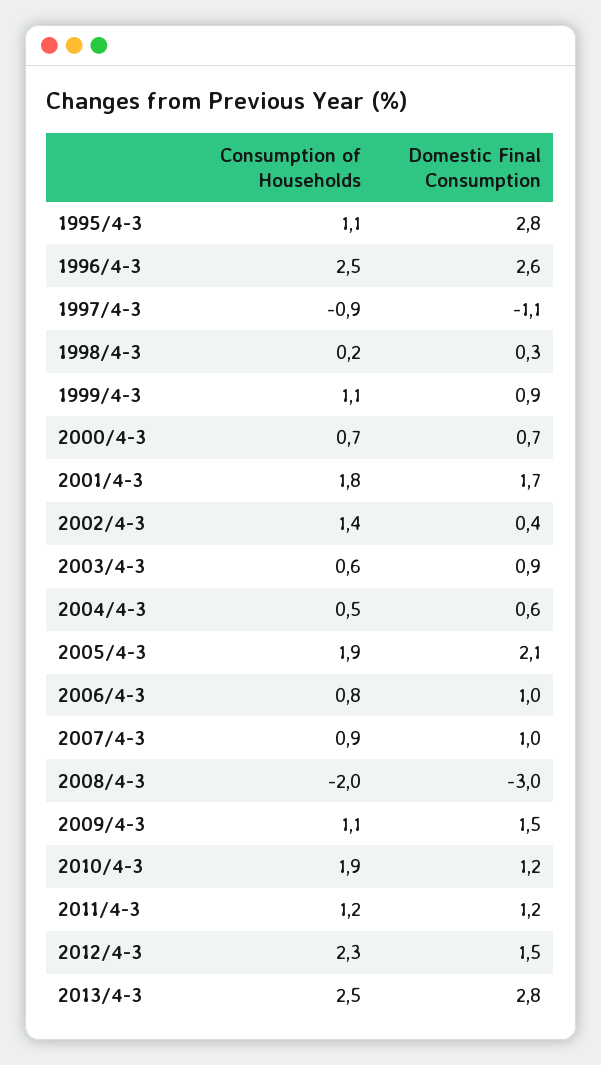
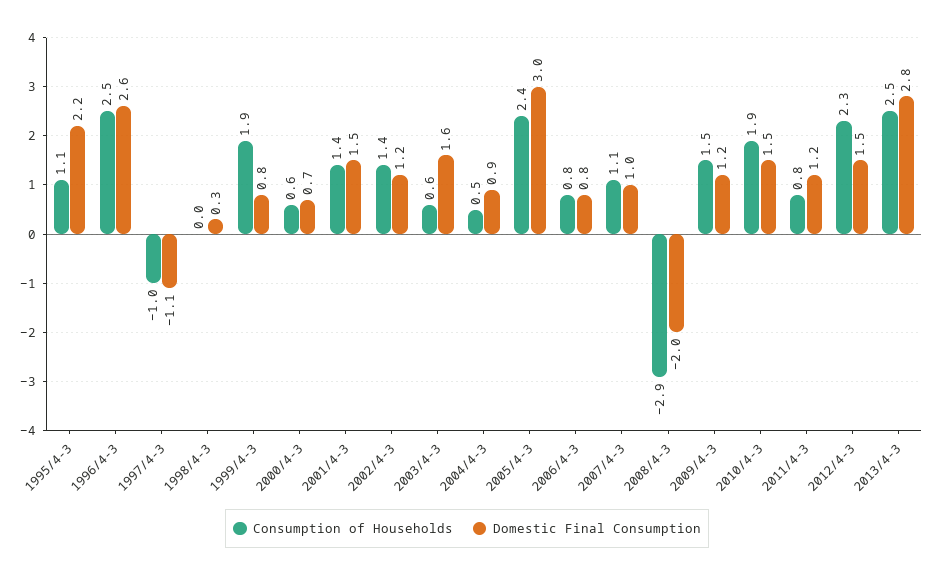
Domestic Final Consumption, 1995/4-3: 2.8 -> 2.2
Consumption of Households, 1997/4-3: -0.9 -> -1
Consumption of Households, 1998/4-3: 0.2 -> 0
Consumption of Households, 1999/4-3: 1.1 -> 1.9
Domestic Final Consumption, 1999/4-3: 0.9 -> 0.8
Consumption of Households, 2000/4-3: 0.7 -> 0.6
Consumption of Households, 2001/4-3: 1.8 -> 1.4
Domestic Final Consumption, 2001/4-3: 1.7 -> 1.5
Domestic Final Consumption, 2002/4-3: 0.4 -> 1.2
Domestic Final Consumption, 2003/4-3: 0.9 -> 1.6
Domestic Final Consumption, 2004/4-3: 0.6 -> 0.9
Consumption of Households, 2005/4-3: 1.9 -> 2.4
Domestic Final Consumption, 2005/4-3: 2.1 -> 3
Domestic Final Consumption, 2006/4-3: 1 -> 0.8
Consumption of Households, 2007/4-3: 0.9 -> 1.1
Consumption of Households, 2008/4-3: -2 -> -2.9
Domestic Final Consumption, 2008/4-3: -3 -> -2
Consumption of Households, 2009/4-3: 1.1 -> 1.5
Domestic Final Consumption, 2009/4-3: 1.5 -> 1.2
Domestic Final Consumption, 2010/4-3: 1.2 -> 1.5
Consumption of Households, 2011/4-3: 1.2 -> 0.8

